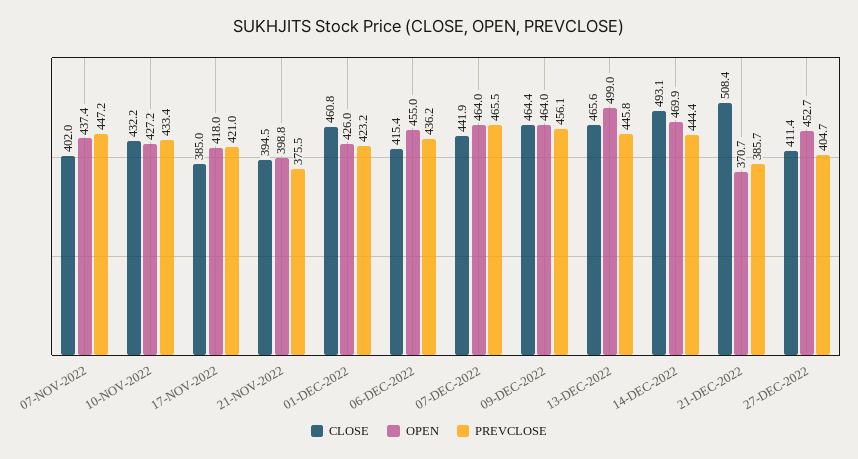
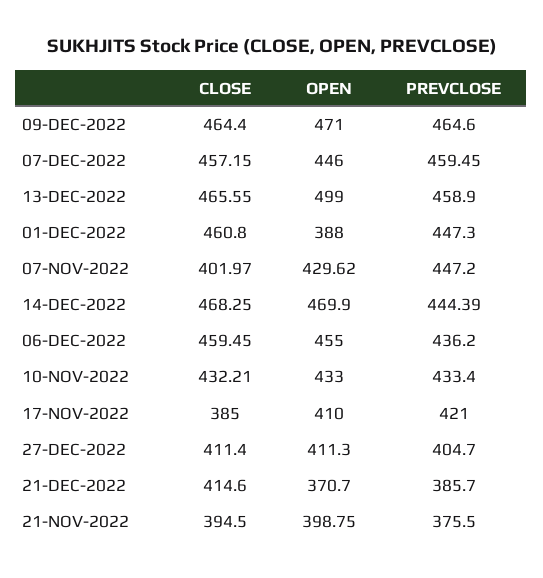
OPEN, 07-NOV-2022: 437.4 -> 429.62
OPEN, 10-NOV-2022: 427.2 -> 433
OPEN, 17-NOV-2022: 418 -> 410
OPEN, 01-DEC-2022: 426 -> 388
PREVCLOSE, 01-DEC-2022: 423.2 -> 447.3
CLOSE, 06-DEC-2022: 415.4 -> 459.45
CLOSE, 07-DEC-2022: 441.9 -> 457.15
OPEN, 07-DEC-2022: 464 -> 446
PREVCLOSE, 07-DEC-2022: 465.5 -> 459.45
OPEN, 09-DEC-2022: 464 -> 471
PREVCLOSE, 09-DEC-2022: 456.1 -> 464.6
PREVCLOSE, 13-DEC-2022: 445.8 -> 458.9
CLOSE, 14-DEC-2022: 493.1 -> 468.25
CLOSE, 21-DEC-2022: 508.4 -> 414.6
OPEN, 27-DEC-2022: 452.7 -> 411.3

